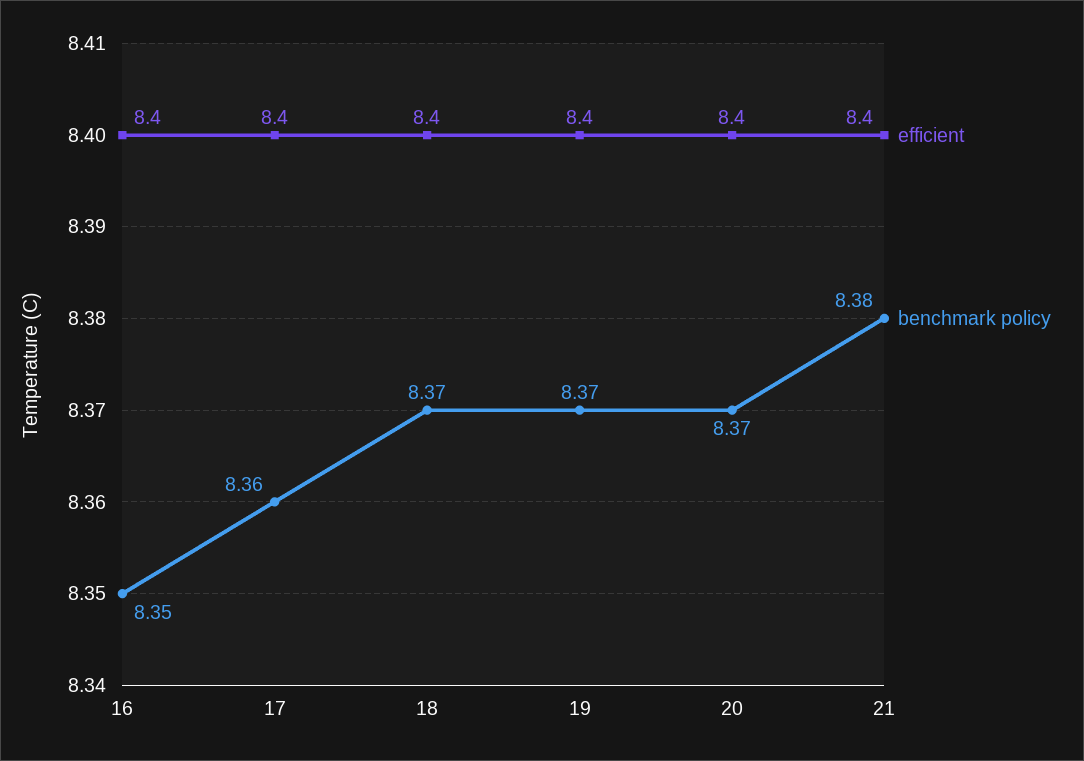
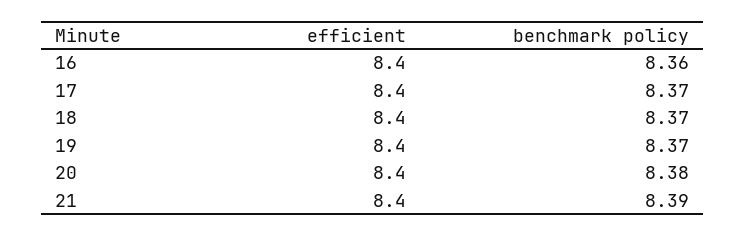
benchmark policy, 16: 8.35 -> 8.36
benchmark policy, 17: 8.36 -> 8.37
benchmark policy, 20: 8.37 -> 8.38
benchmark policy, 21: 8.38 -> 8.39

